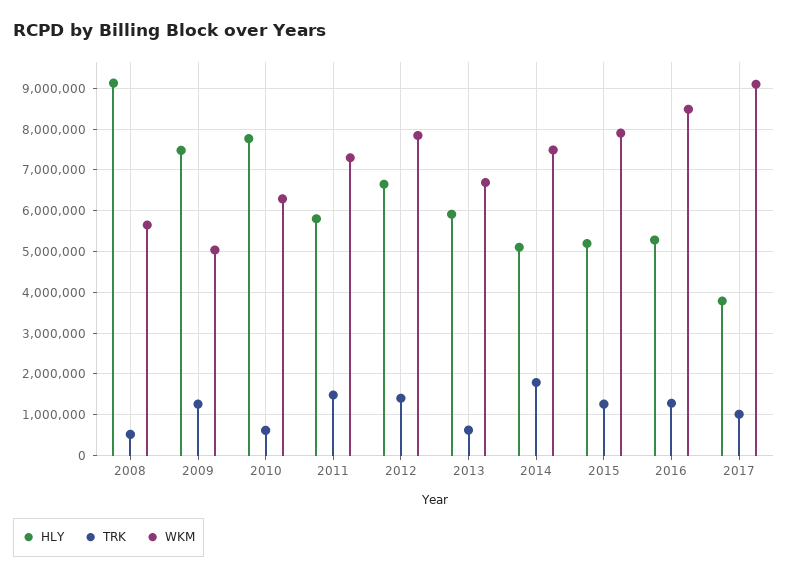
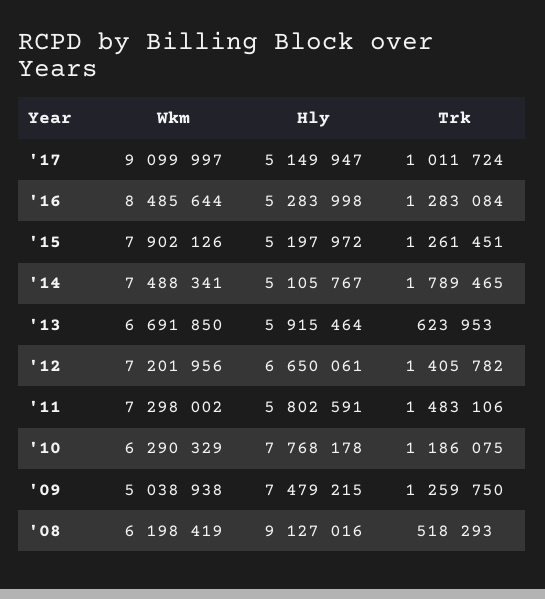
WKM, 2008: 5600000 -> 6198419
TRK, 2010: 600000 -> 1186075
WKM, 2012: 7800000 -> 7201956
HLY, 2017: 3800000 -> 5149947

